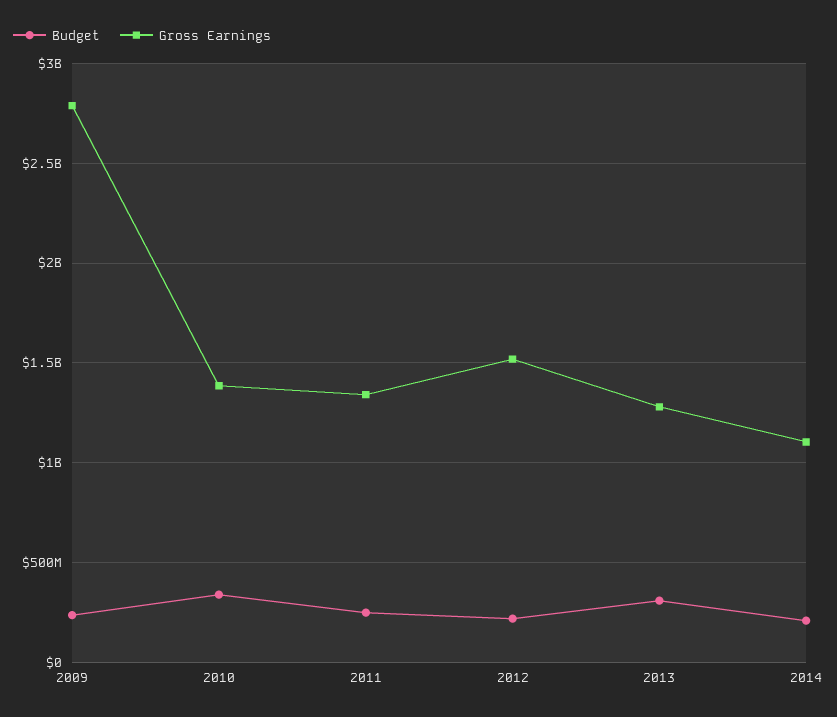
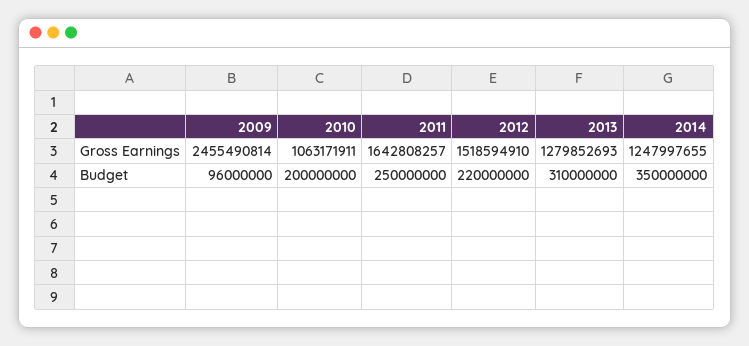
Budget, 2009: 250000000 -> 96000000
Gross Earnings, 2009: 2800000000 -> 2455490814
Budget, 2010: 350000000 -> 200000000
Gross Earnings, 2010: 1400000000 -> 1063171911
Gross Earnings, 2011: 1350000000 -> 1642808257
Budget, 2014: 200000000 -> 350000000
Gross Earnings, 2014: 1100000000 -> 1247997655

